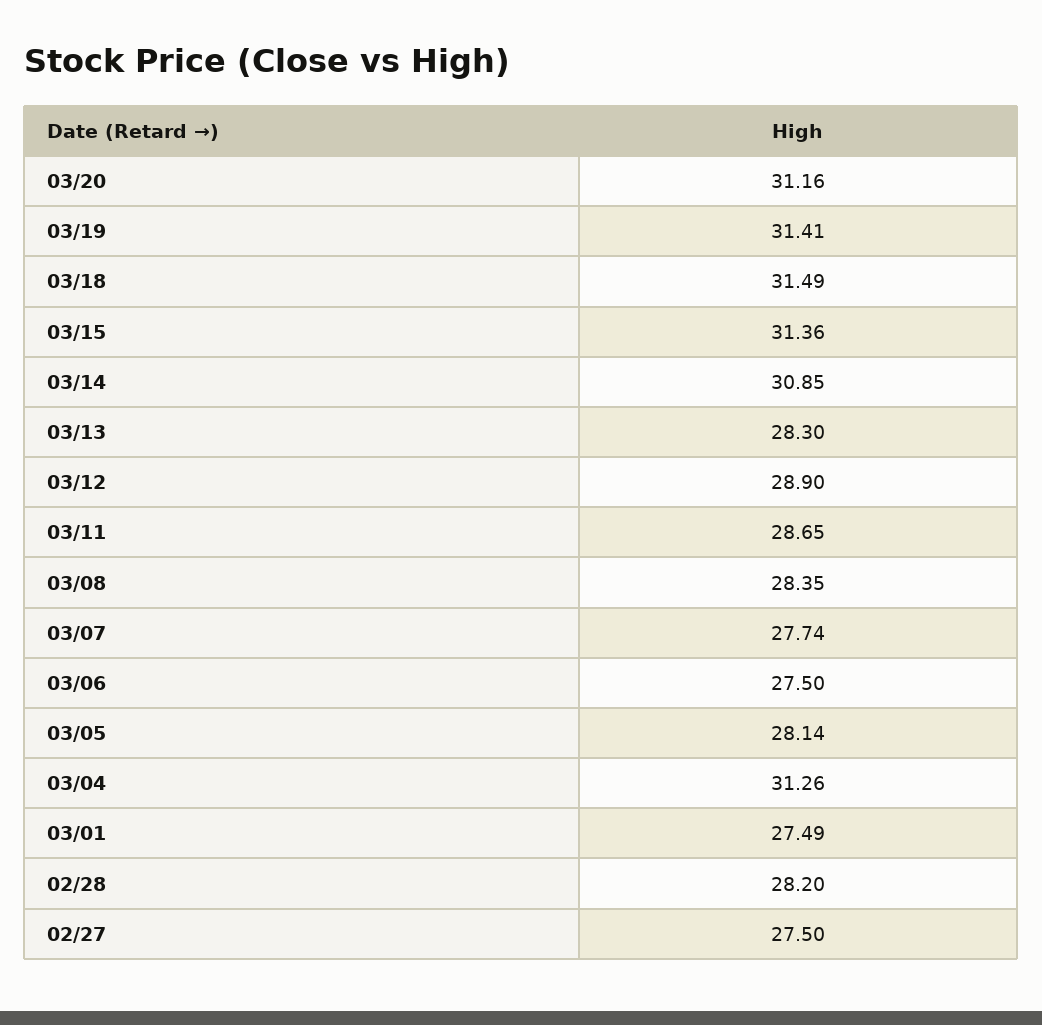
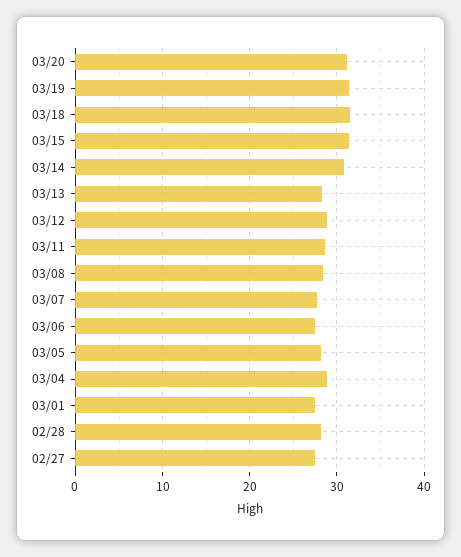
03/04: 31.26 -> 29

